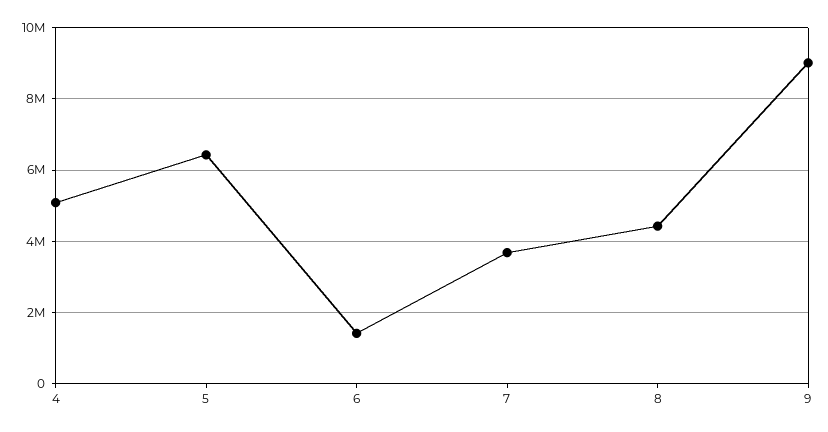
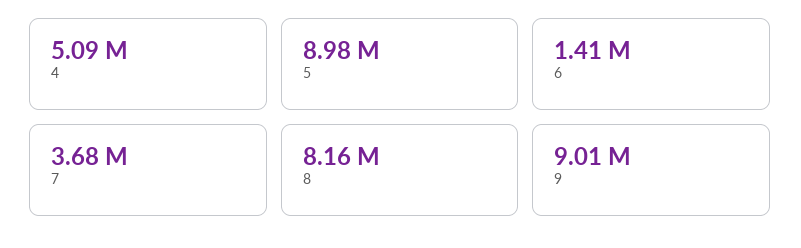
5: 6400000 -> 8980000
8: 4400000 -> 8160000

